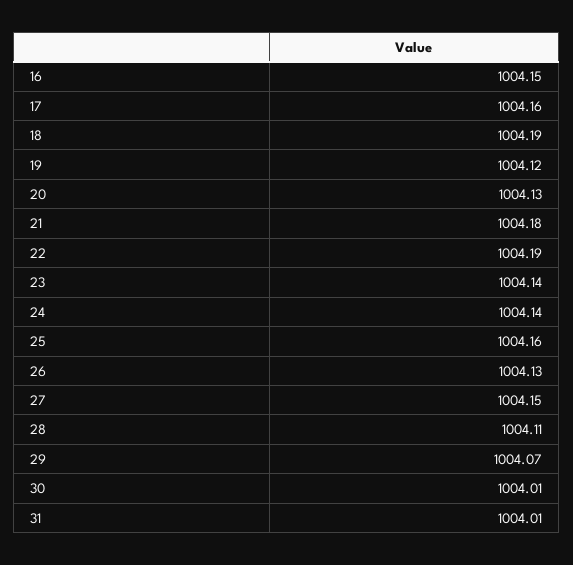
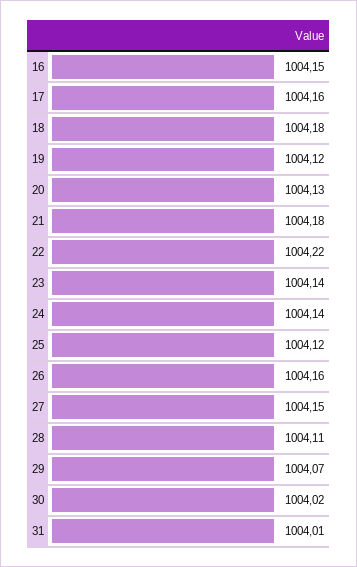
18: 1004.19 -> 1004.18
22: 1004.19 -> 1004.22
25: 1004.16 -> 1004.12
26: 1004.13 -> 1004.16
30: 1004.01 -> 1004.02

